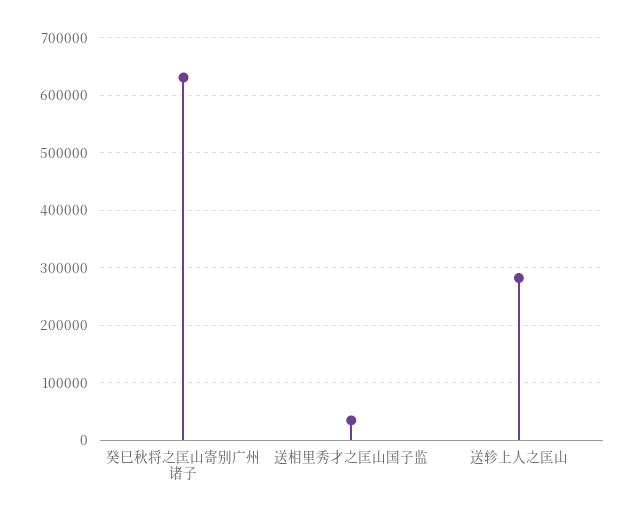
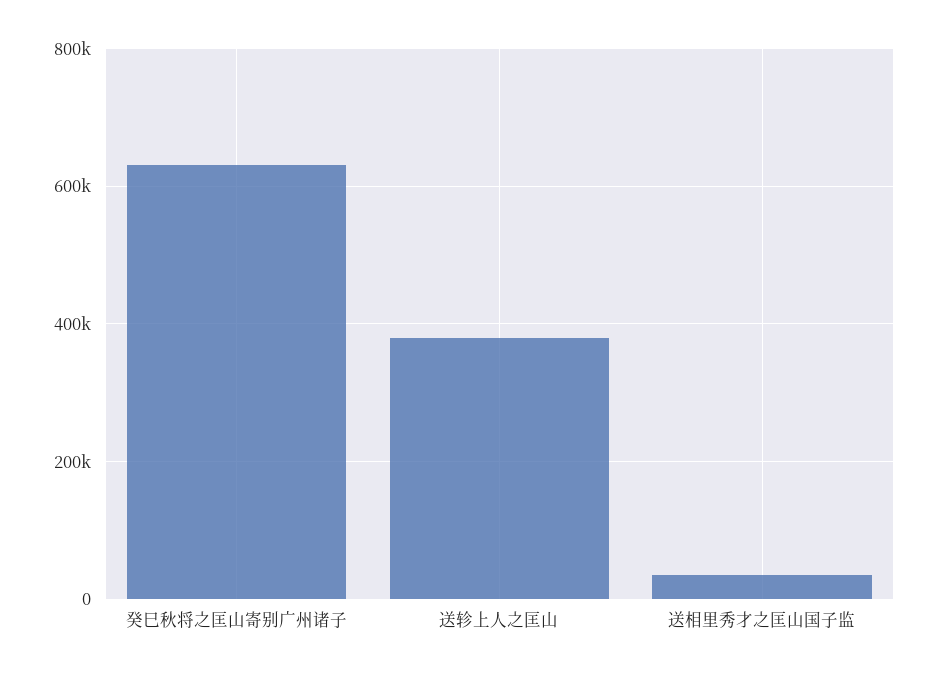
送轸上人之匡山: 280000 -> 380000

